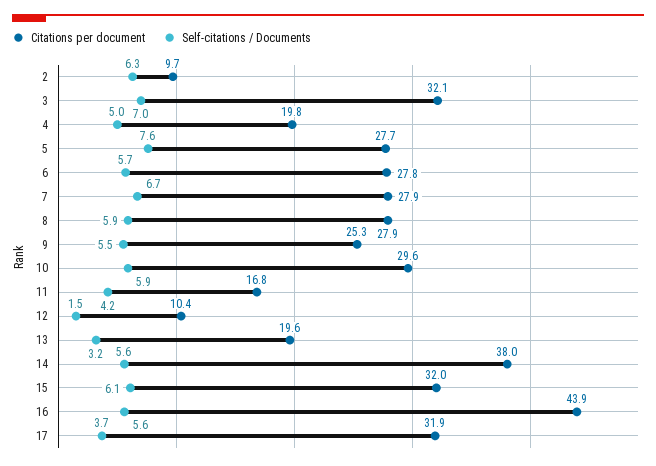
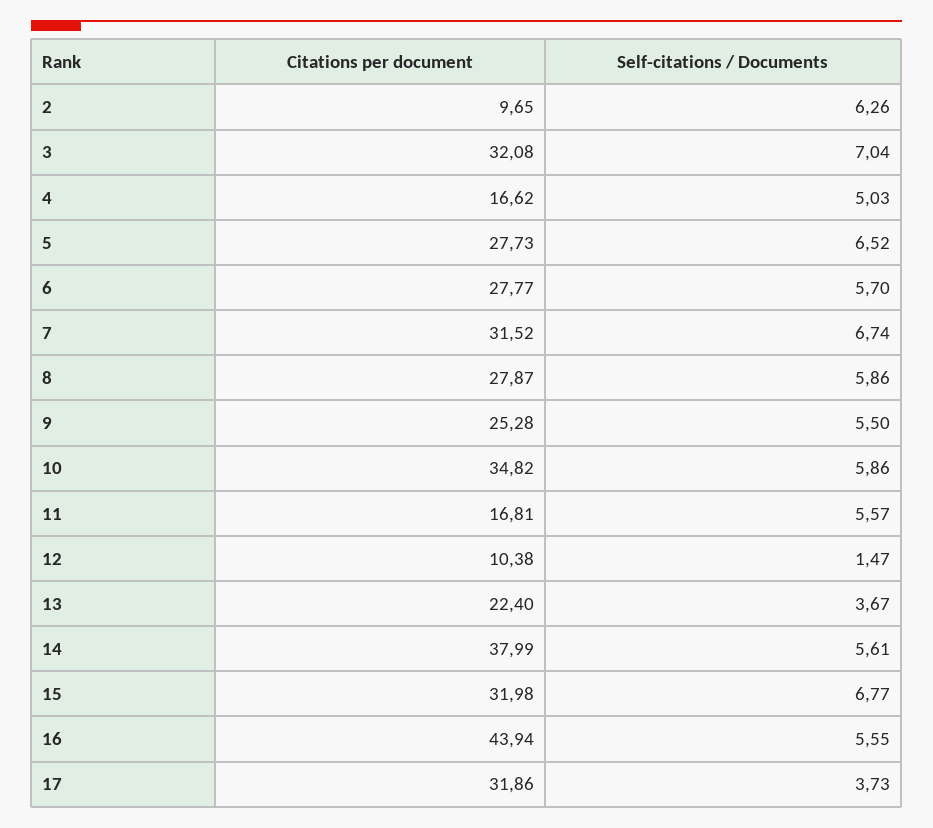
Citations per document, 4: 19.8 -> 16.62
Self-citations / Documents, 5: 7.6 -> 6.52
Citations per document, 7: 27.9 -> 31.52
Citations per document, 10: 29.6 -> 34.82
Self-citations / Documents, 11: 4.2 -> 5.57
Citations per document, 13: 19.6 -> 22.4
Self-citations / Documents, 13: 3.2 -> 3.67
Self-citations / Documents, 15: 6.1 -> 6.77

